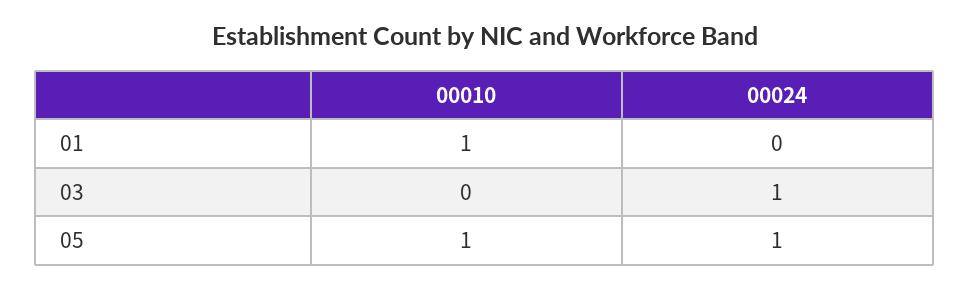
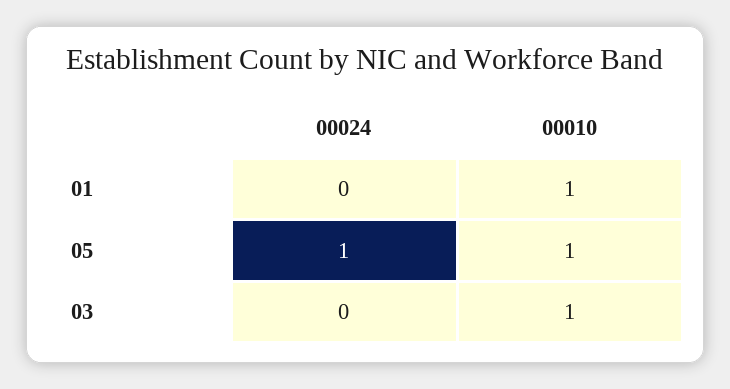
00010, 03: 0 -> 1
00024, 03: 1 -> 0

